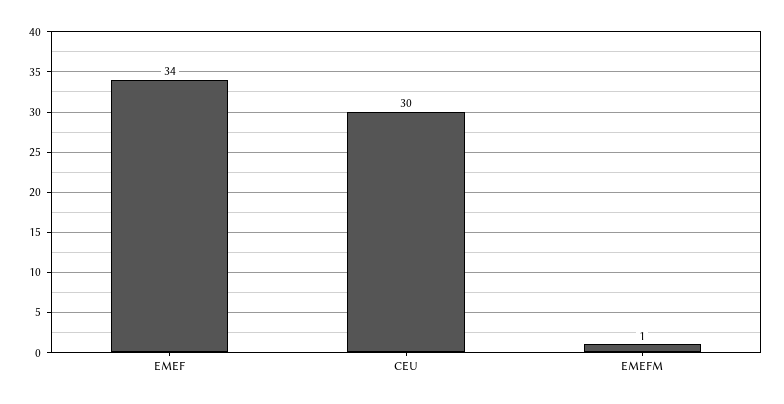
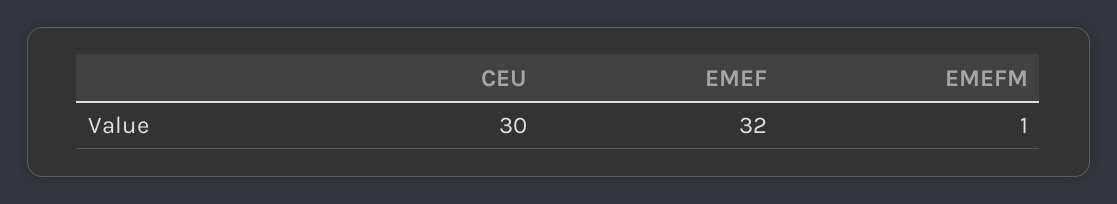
EMEF: 34 -> 32

